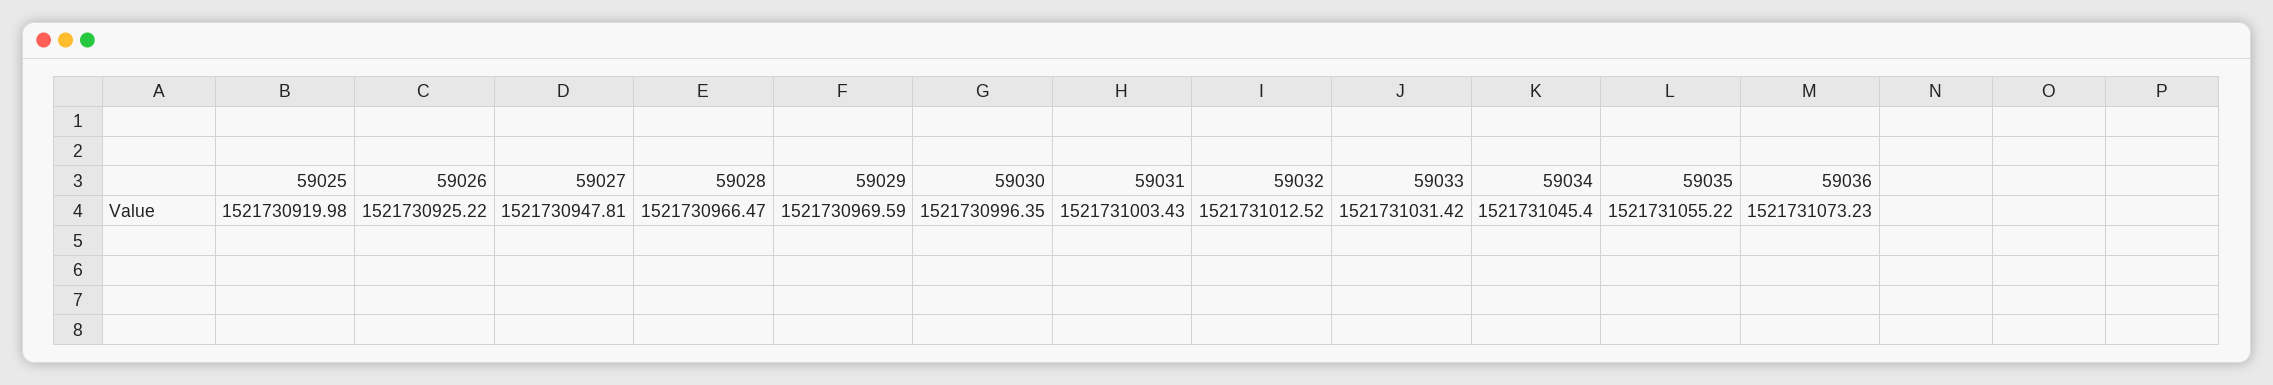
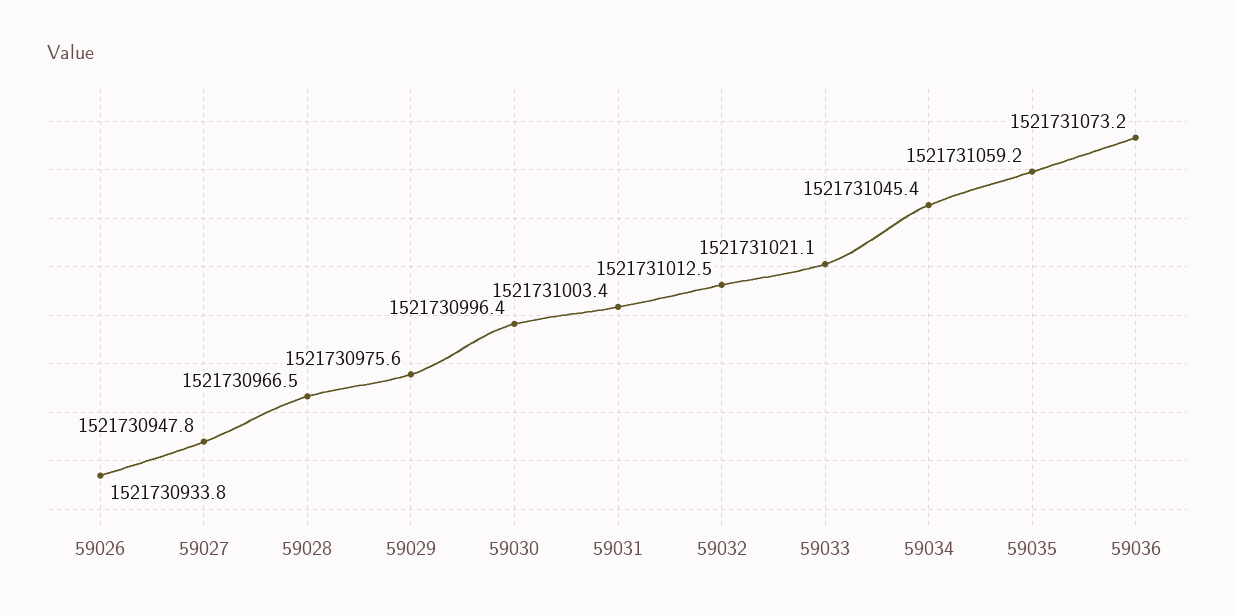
59025: 1521730919.98 -> none
59026: 1521730925.22 -> 1521730933.8
59029: 1521730969.59 -> 1521730975.6
59033: 1521731031.42 -> 1521731021.1
59035: 1521731055.22 -> 1521731059.2

